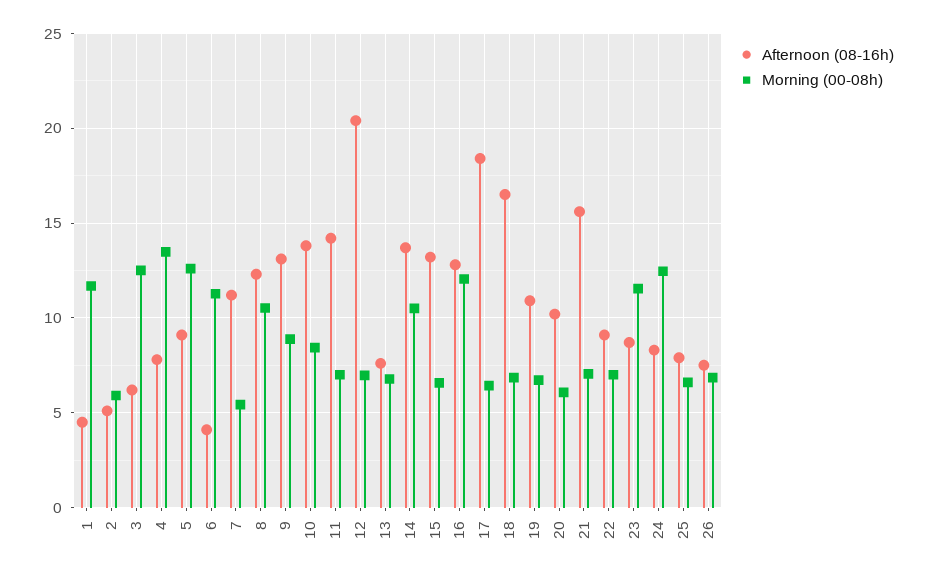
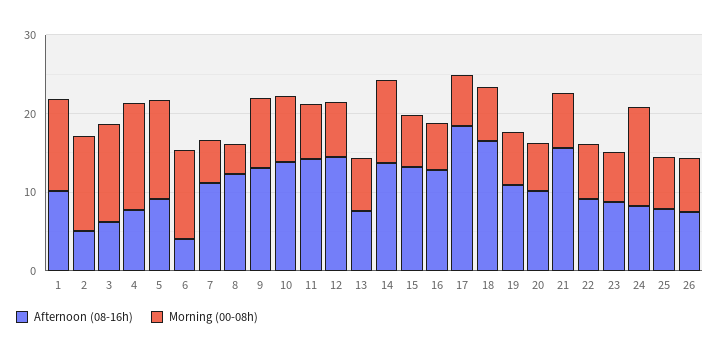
Afternoon (08-16h), 1: 4.5 -> 10
Morning (00-08h), 2: 6 -> 12
Morning (00-08h), 8: 10.5 -> 4
Afternoon (08-16h), 12: 20.5 -> 14
Morning (00-08h), 16: 12 -> 6
Morning (00-08h), 23: 11.5 -> 6

